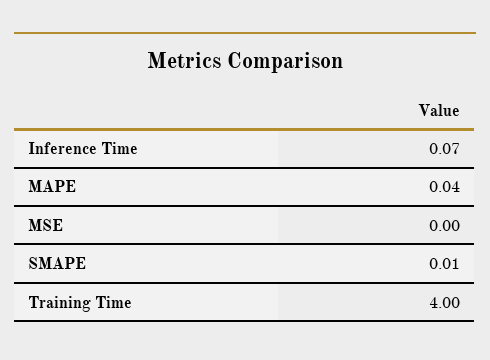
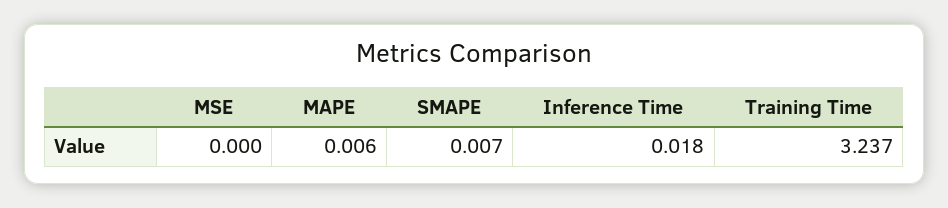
Inference Time: 0.07 -> 0.018
MAPE: 0.04 -> 0.006
Training Time: 4 -> 3.237

